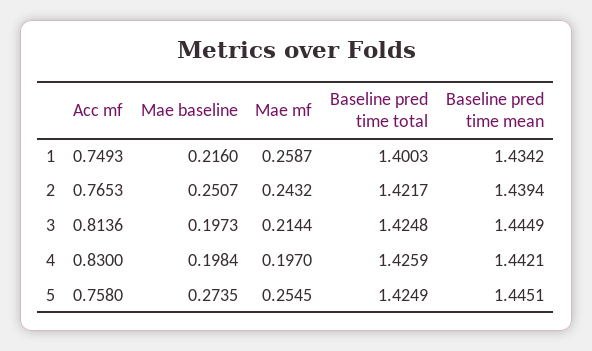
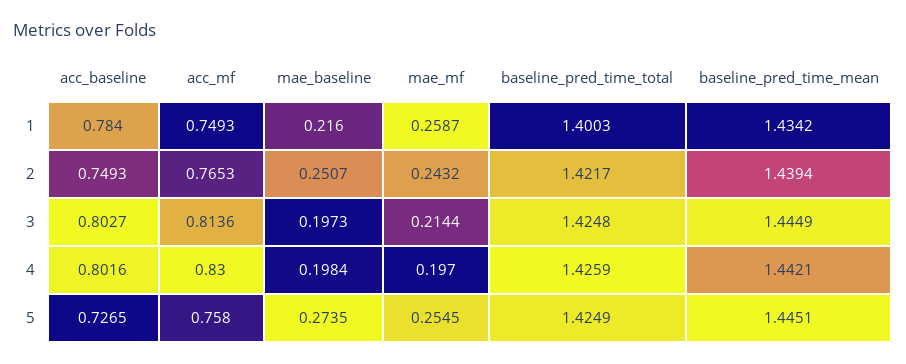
acc_baseline, 1: none -> 0.784
acc_baseline, 2: none -> 0.7493
acc_baseline, 3: none -> 0.8027
acc_baseline, 4: none -> 0.8016
acc_baseline, 5: none -> 0.7265

